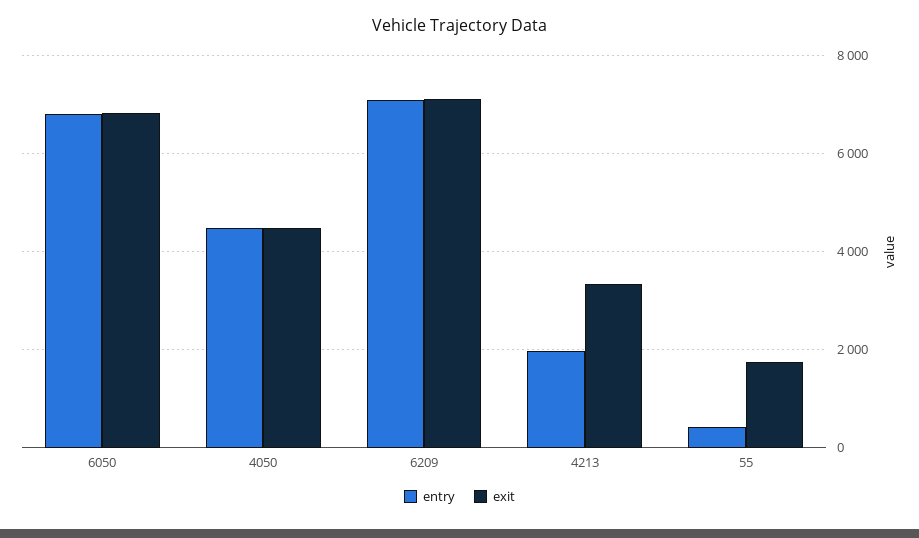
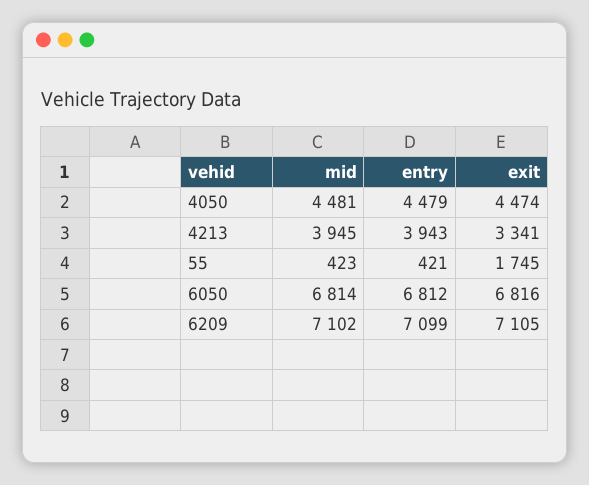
entry, 4213: 2000 -> 3943
mid, 4050: none -> 4481
mid, 4213: none -> 3945
mid, 55: none -> 423
mid, 6050: none -> 6814
mid, 6209: none -> 7102

